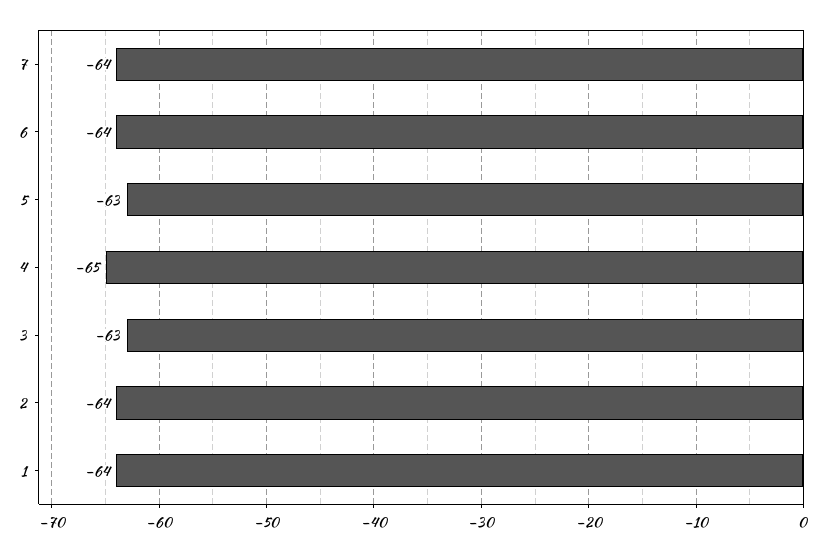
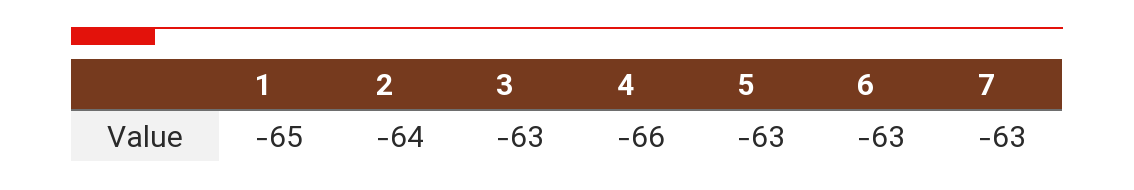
7: -64 -> -63
6: -64 -> -63
4: -65 -> -66
1: -64 -> -65

